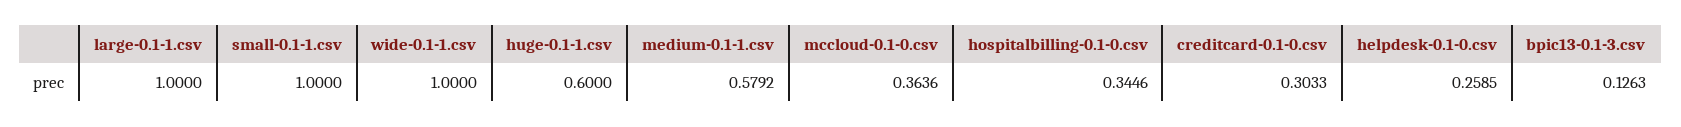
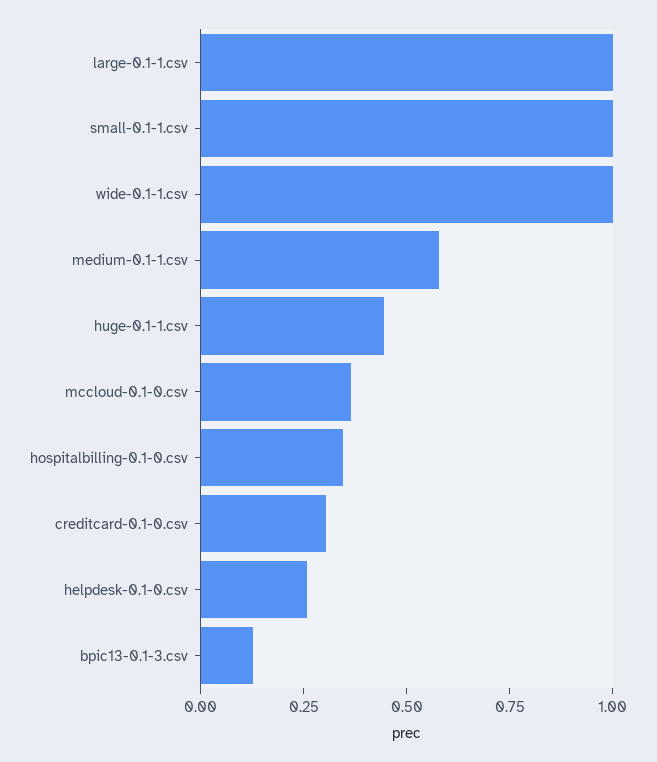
huge-0.1-1.csv: 0.6 -> 0.45

